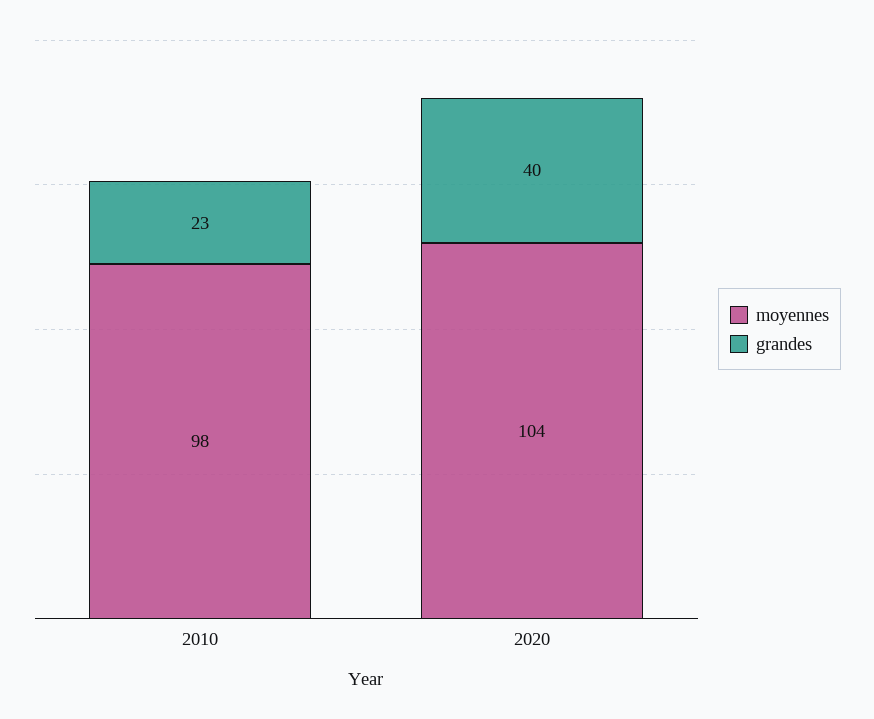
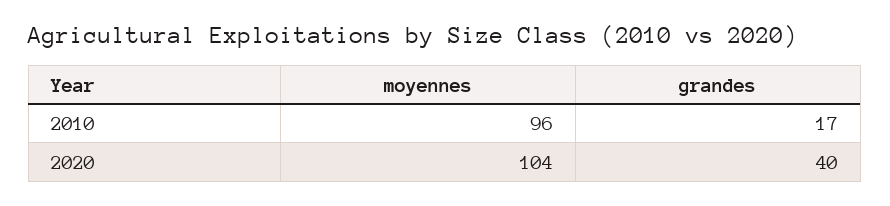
moyennes, 2010: 98 -> 96
grandes, 2010: 23 -> 17

